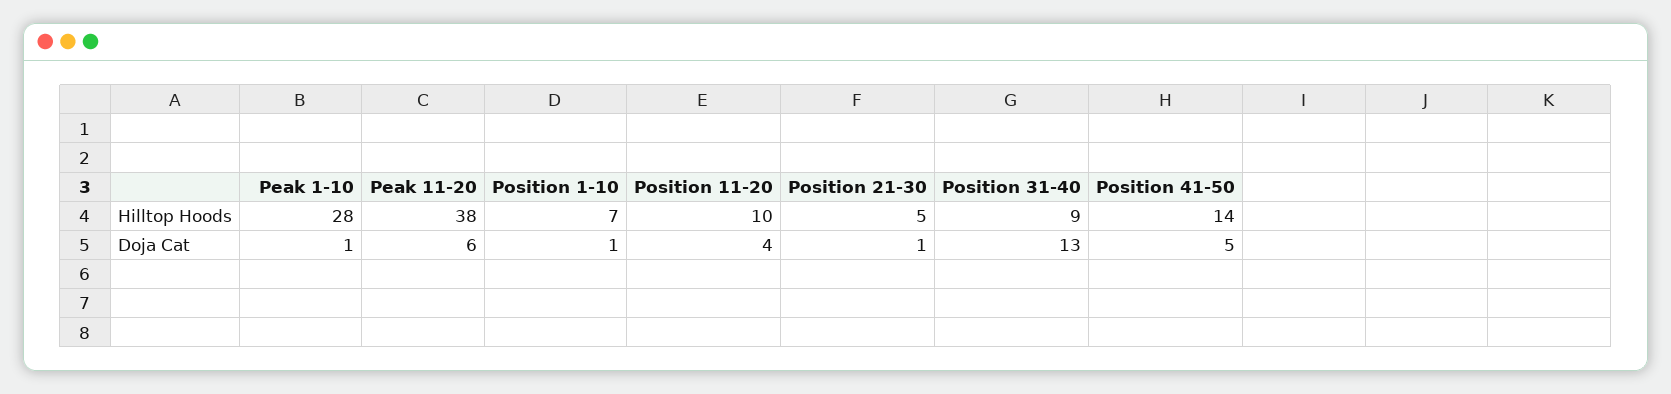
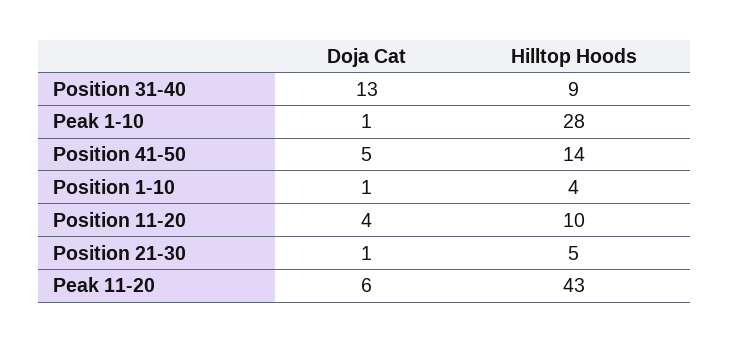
Peak 11-20, Hilltop Hoods: 38 -> 43
Position 1-10, Hilltop Hoods: 7 -> 4

